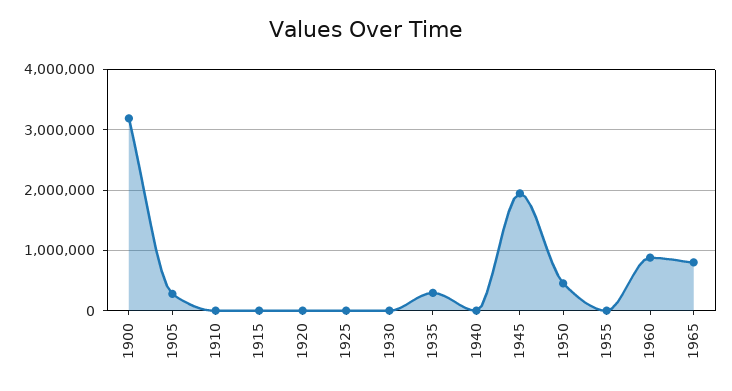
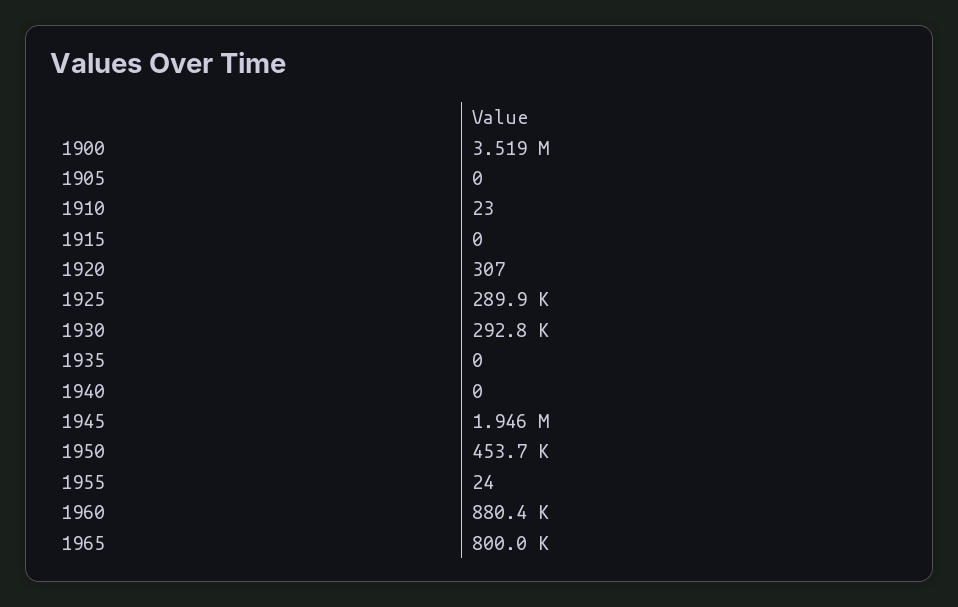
1900: 3200000 -> 3519000
1905: 300000 -> 0
1925: 0 -> 289900
1930: 0 -> 292800
1935: 300000 -> 0

